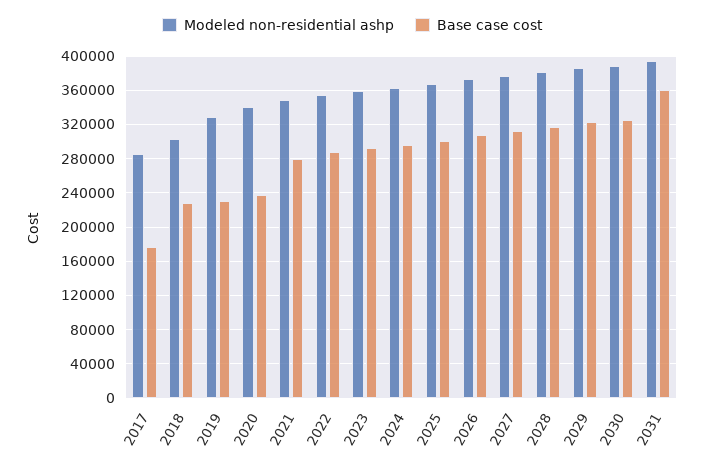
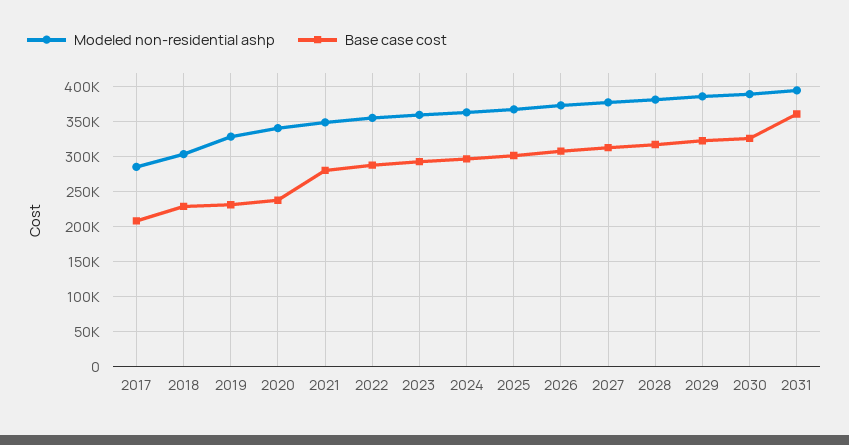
Base case cost, 2017: 180000 -> 210000

